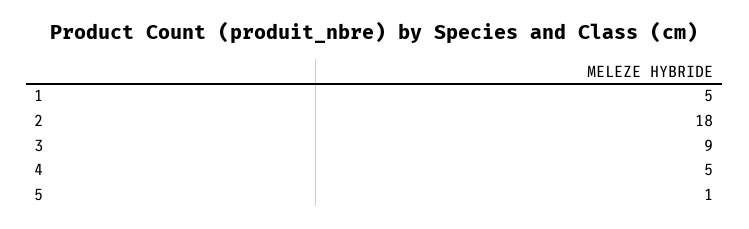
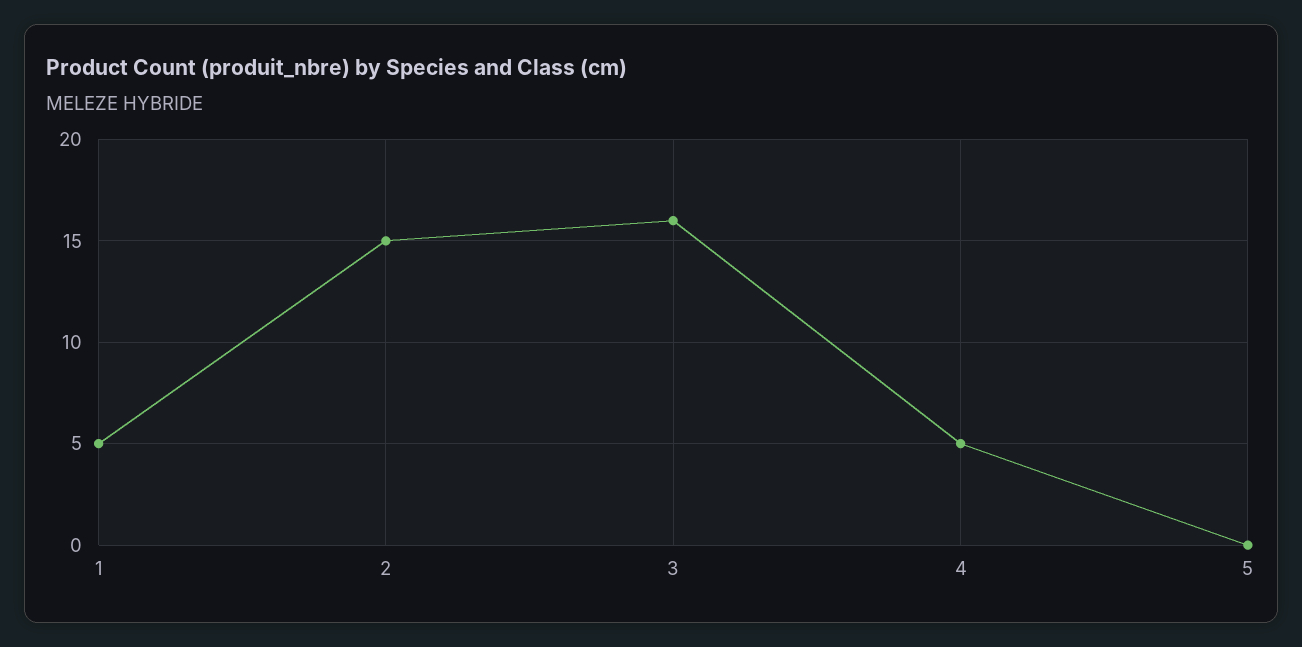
2: 18 -> 15
3: 9 -> 16
5: 1 -> 0

